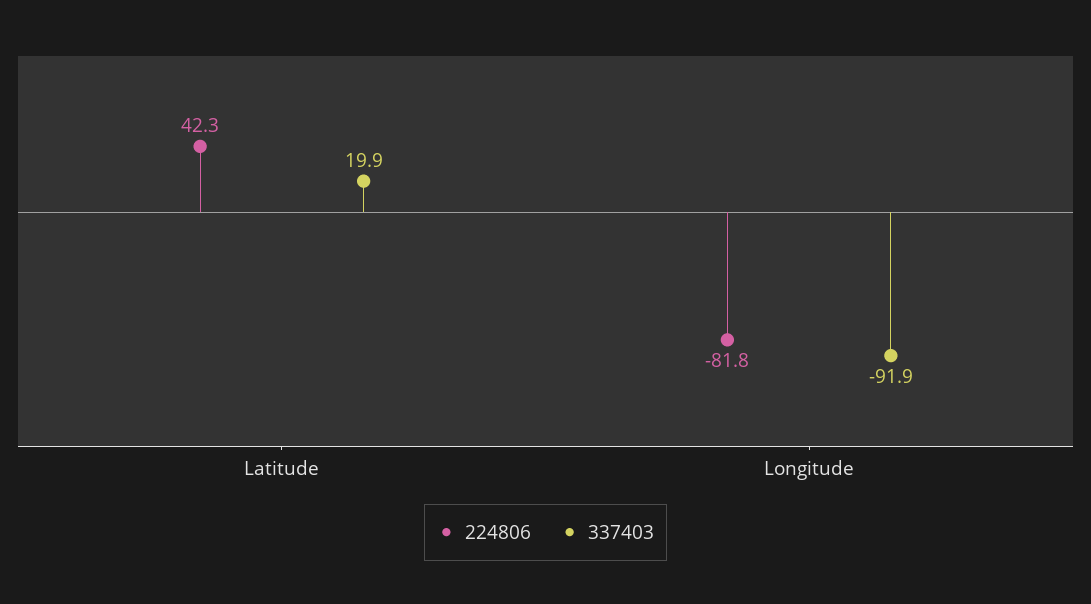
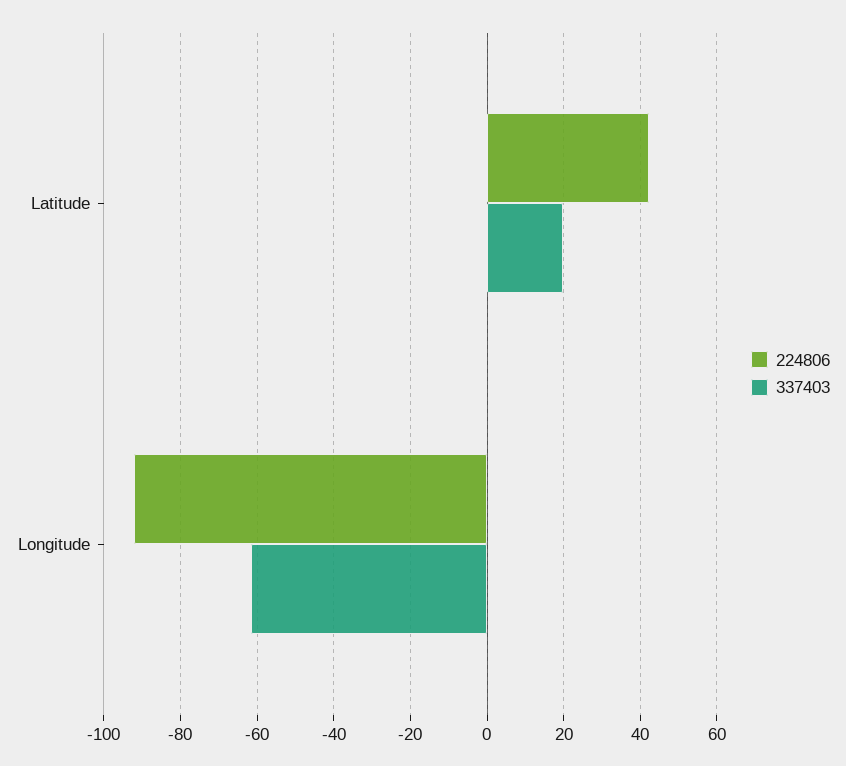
224806, Longitude: -81.8 -> -92
337403, Longitude: -91.9 -> -62

